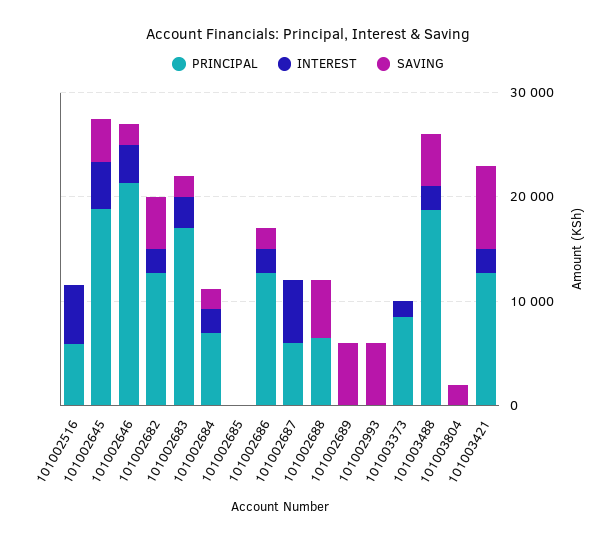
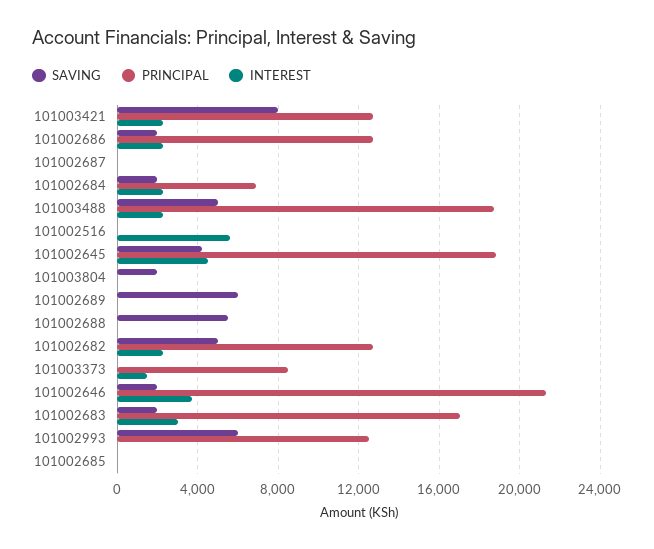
PRINCIPAL, 101002516: 6000 -> 0
PRINCIPAL, 101002687: 6000 -> 0
INTEREST, 101002687: 6000 -> 0
PRINCIPAL, 101002688: 6000 -> 0
PRINCIPAL, 101002993: 0 -> 12500

